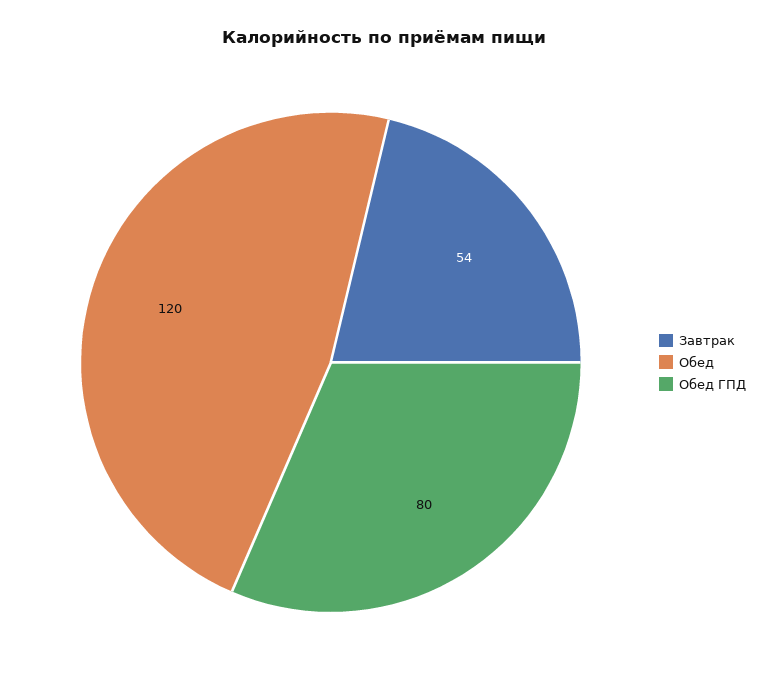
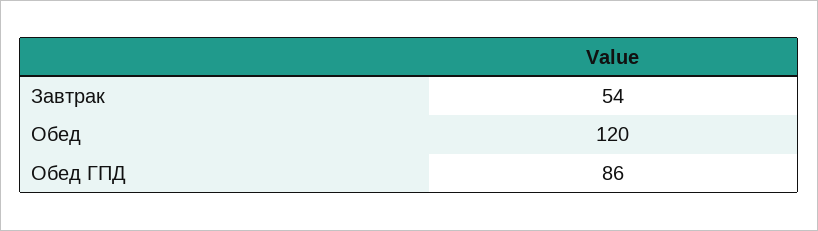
Обед ГПД: 80 -> 86

